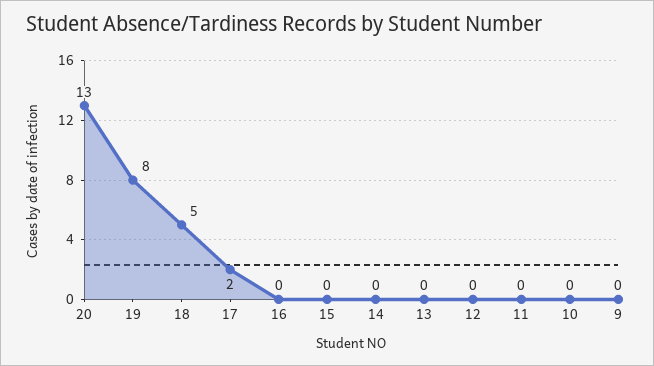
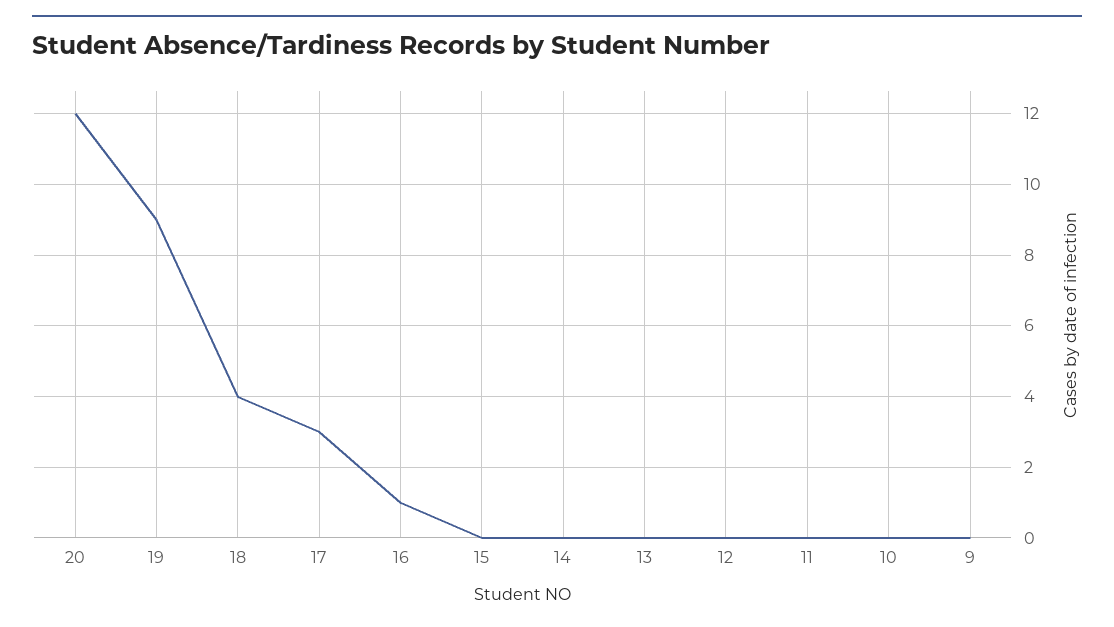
20: 13 -> 12
19: 8 -> 9
18: 5 -> 4
17: 2 -> 3
16: 0 -> 1

